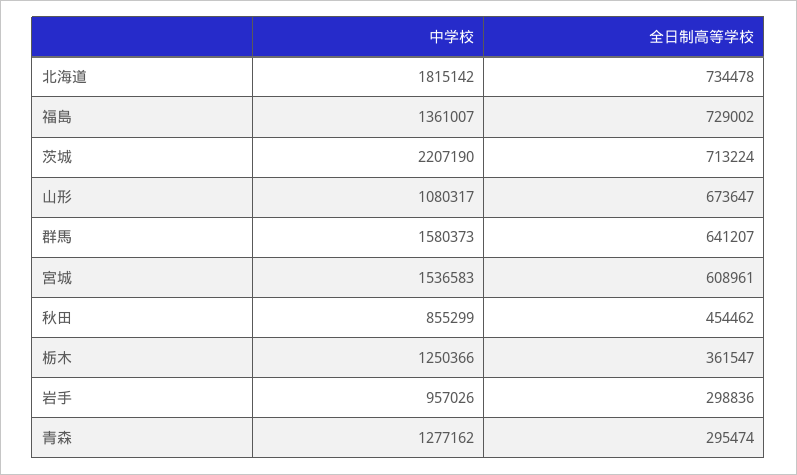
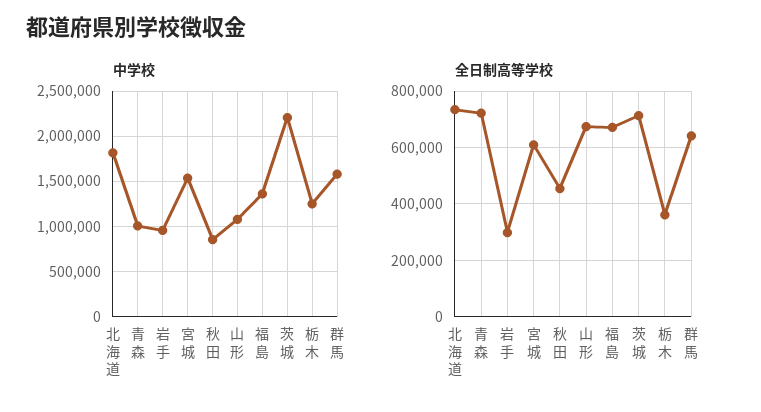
全日制高等学校, 福島: 729002 -> 675000
中学校, 青森: 1277162 -> 1000000
全日制高等学校, 青森: 295474 -> 725000

